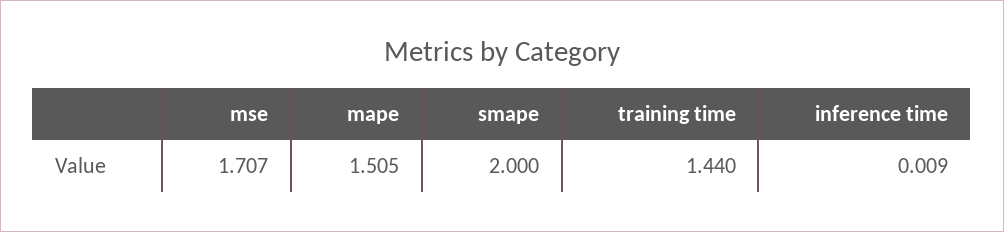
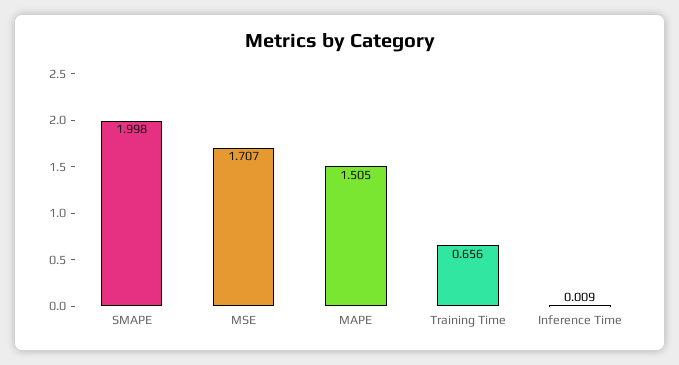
smape: 2 -> 1.998
training time: 1.44 -> 0.656

